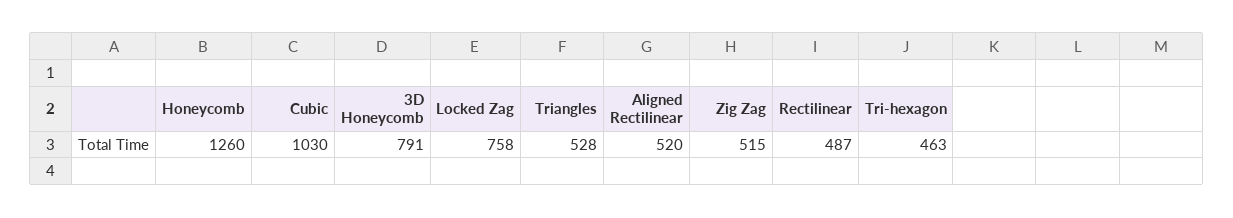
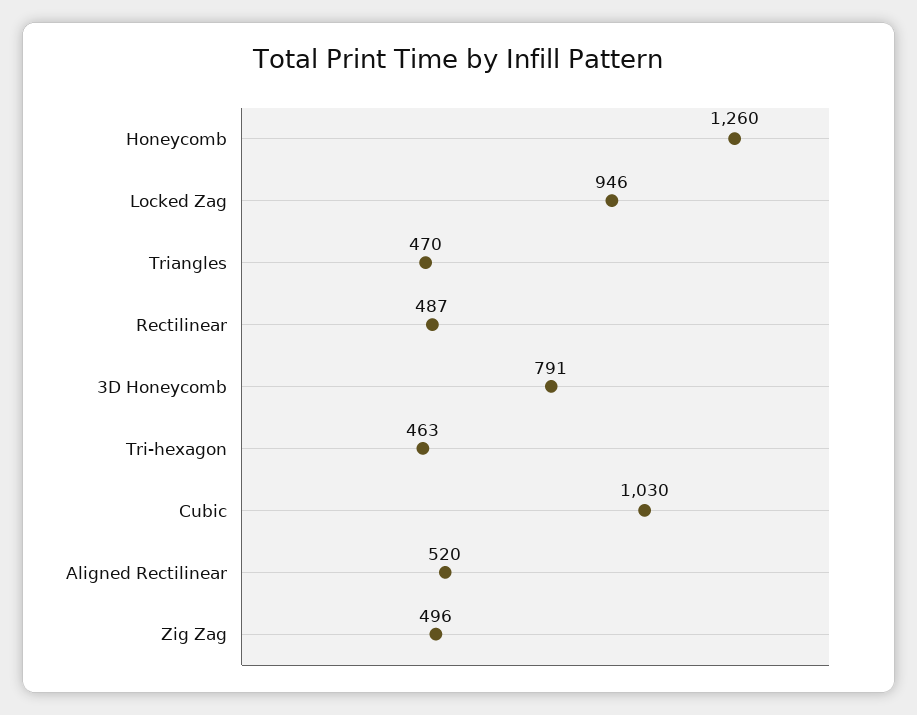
Locked Zag: 758 -> 946
Triangles: 528 -> 470
Zig Zag: 515 -> 496

